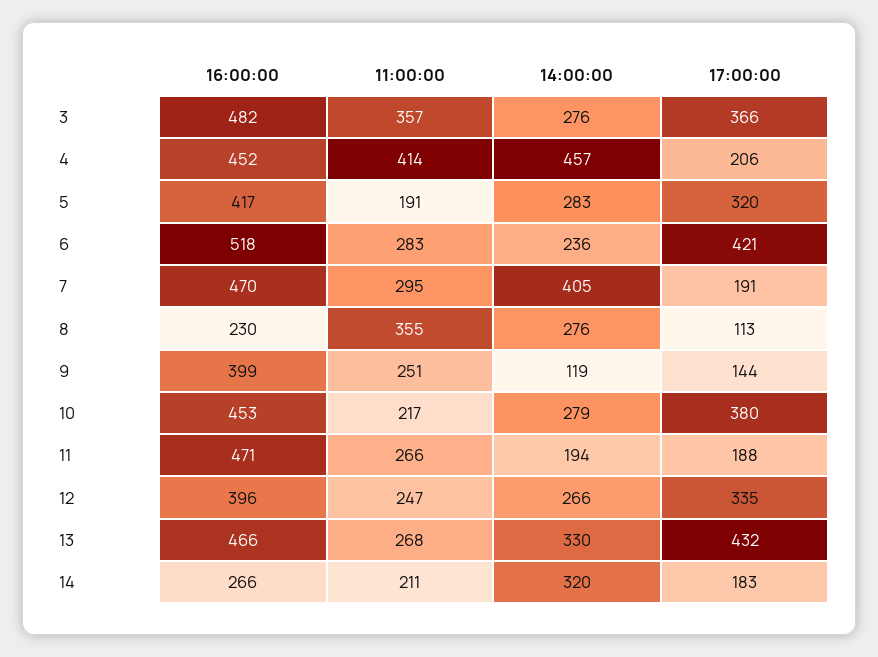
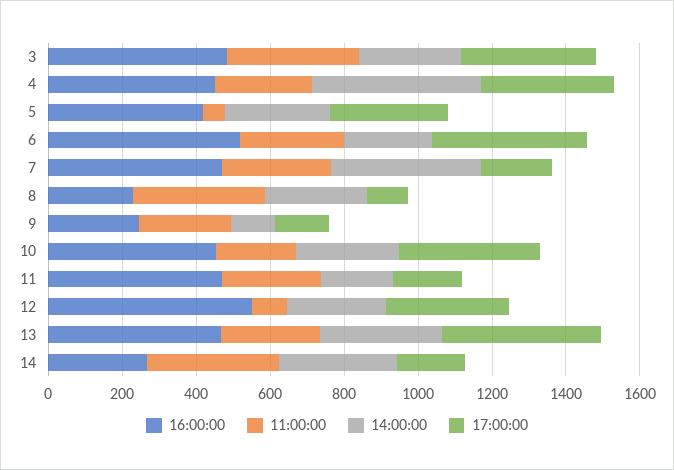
11:00:00, 4: 414 -> 250
17:00:00, 4: 206 -> 350
11:00:00, 5: 191 -> 50
16:00:00, 9: 399 -> 250
16:00:00, 12: 396 -> 550
11:00:00, 12: 247 -> 100
11:00:00, 14: 211 -> 350

